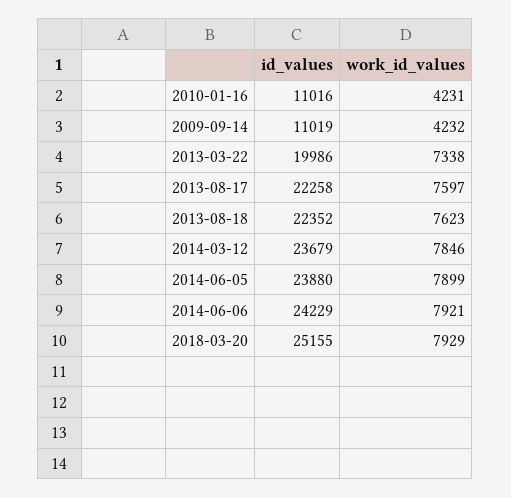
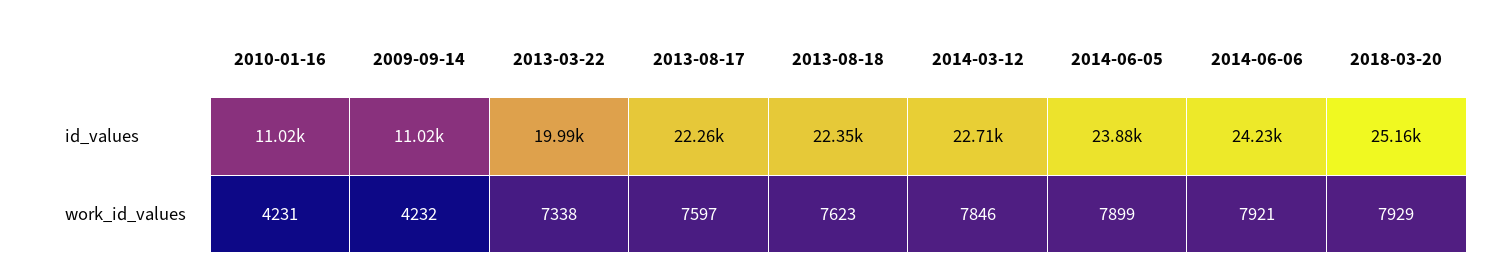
id_values, 2014-03-12: 23679 -> 22710

